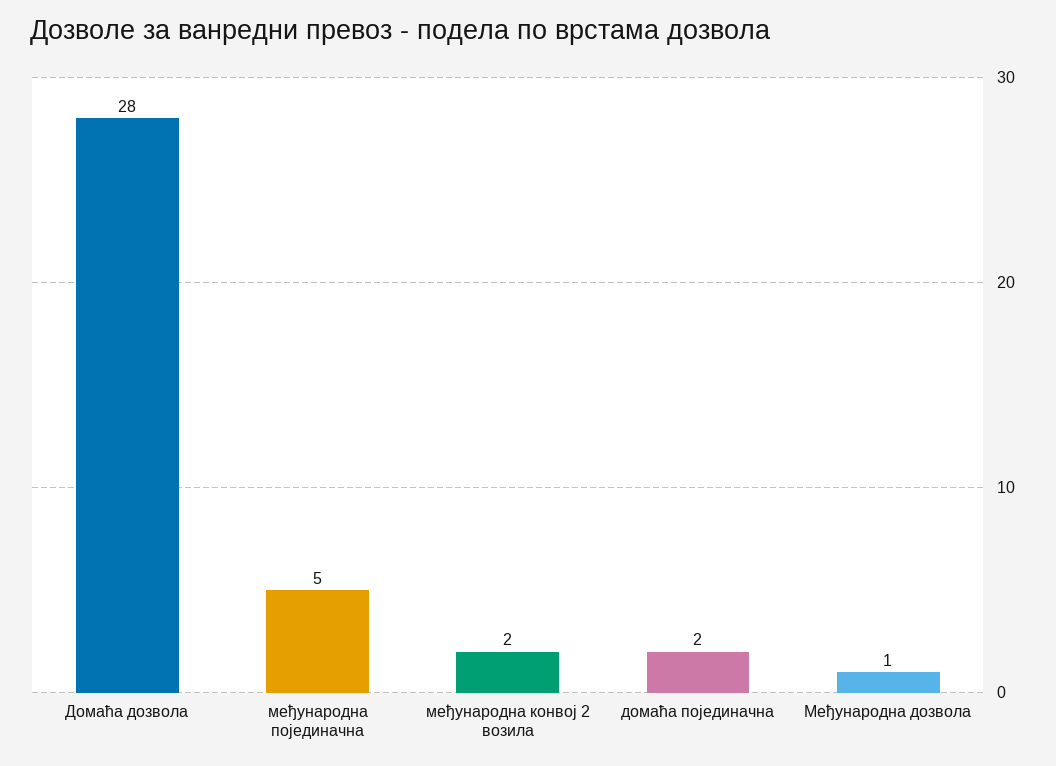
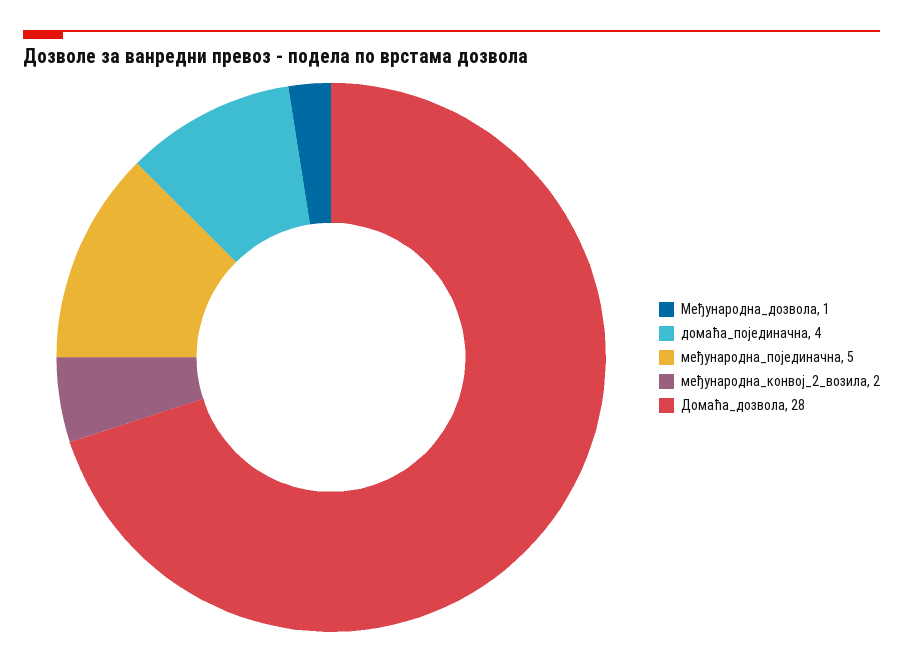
домаћа појединачна: 2 -> 4

